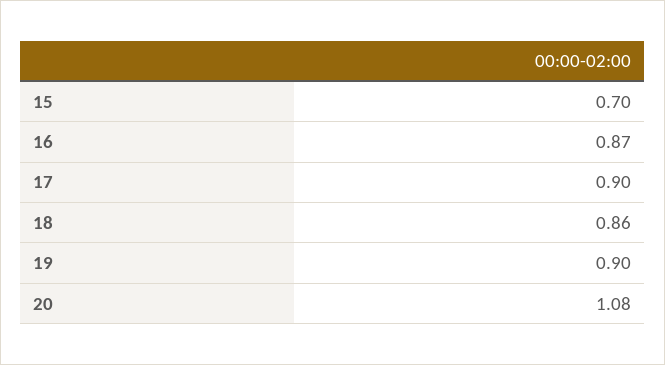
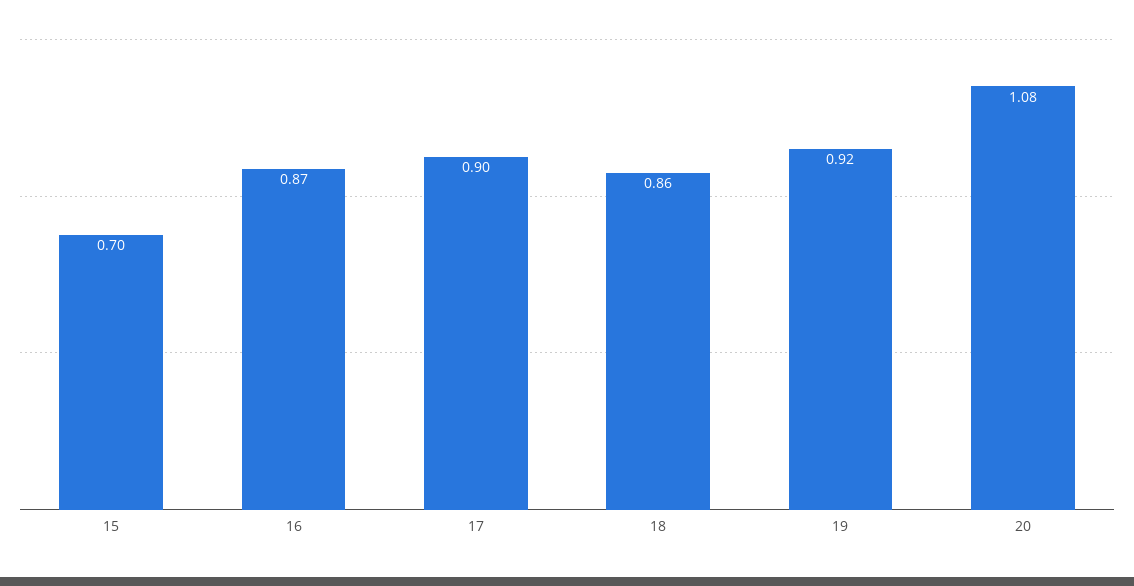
19: 0.9 -> 0.92

